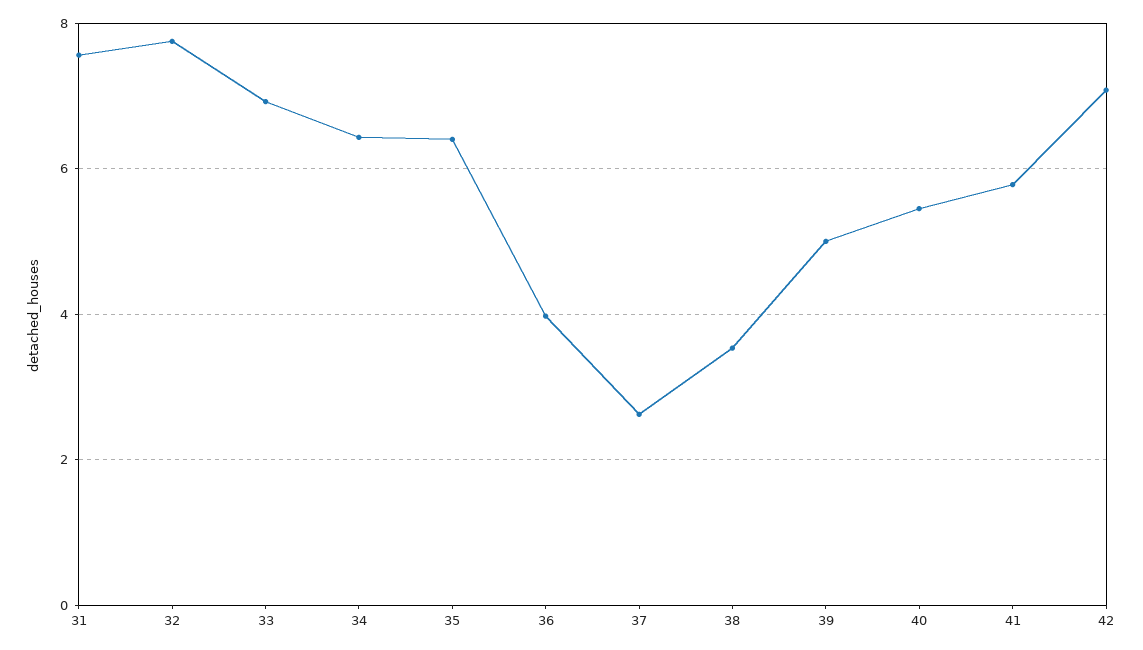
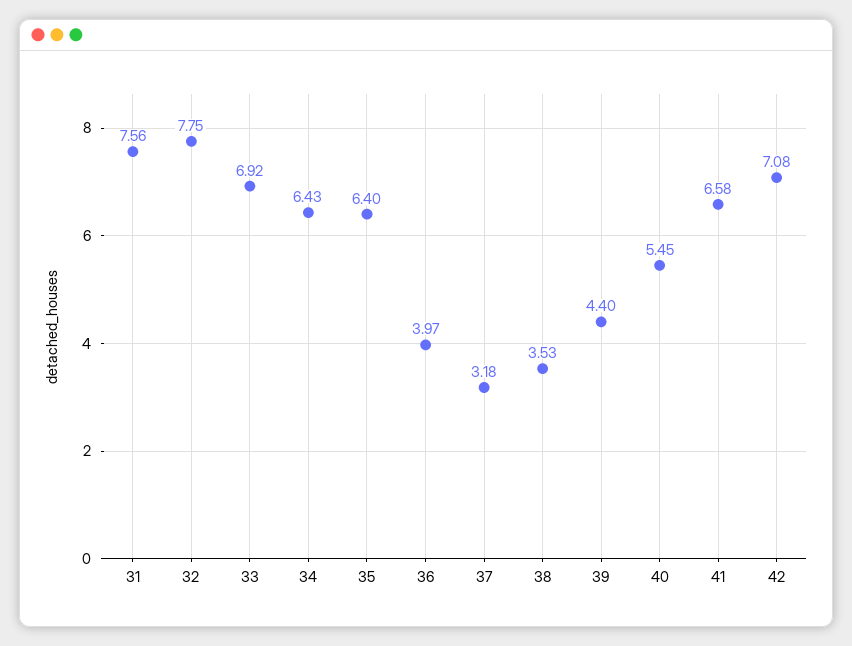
37: 2.6 -> 3.18
39: 5 -> 4.4
41: 5.8 -> 6.58

